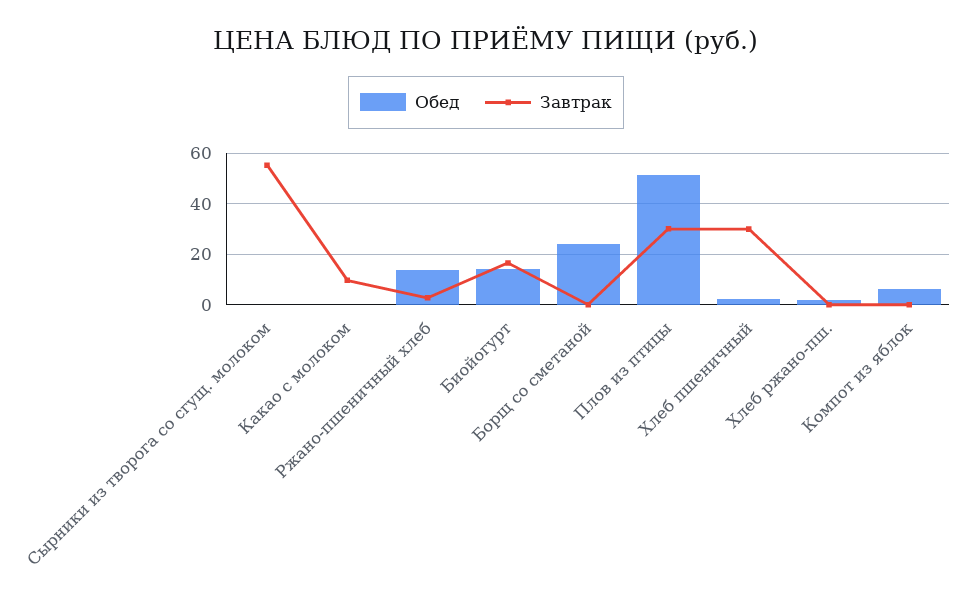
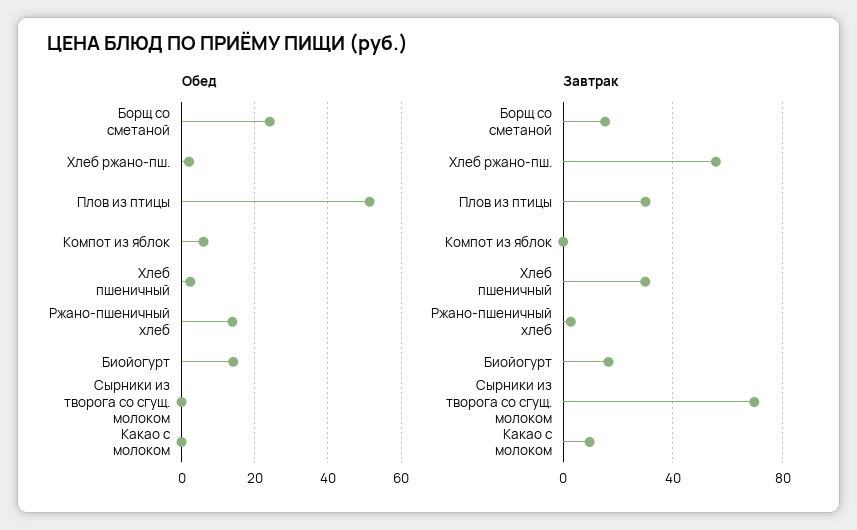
Завтрак, Сырники из творога со сгущ. молоком: 55 -> 70
Завтрак, Борщ со сметаной: 0 -> 15
Завтрак, Хлеб ржано-пш.: 0 -> 55

